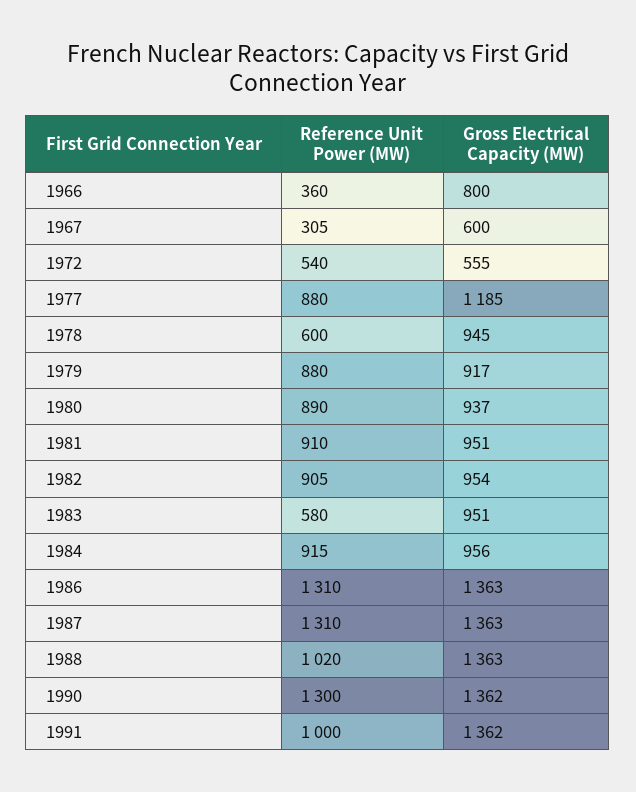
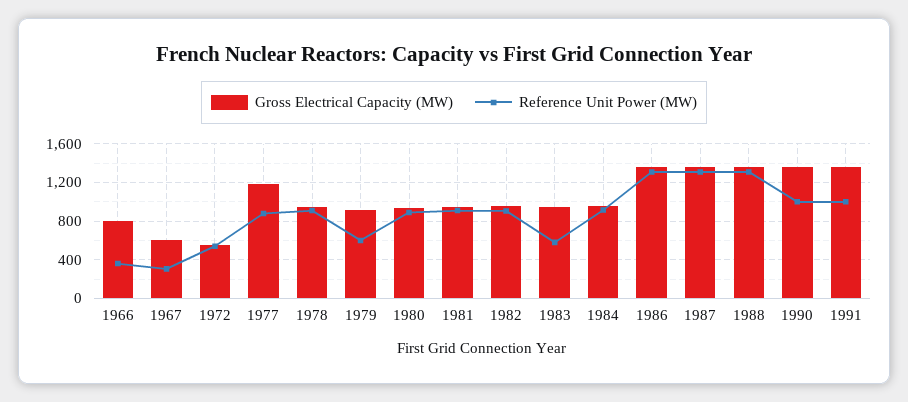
Reference Unit Power (MW), 1978: 600 -> 900
Reference Unit Power (MW), 1979: 880 -> 600
Reference Unit Power (MW), 1988: 1020 -> 1300
Reference Unit Power (MW), 1990: 1300 -> 1000

